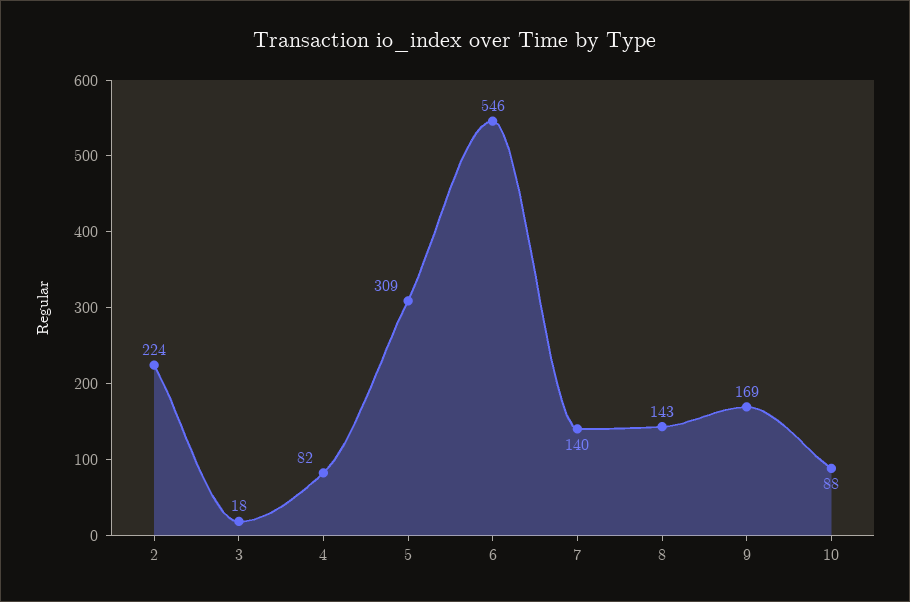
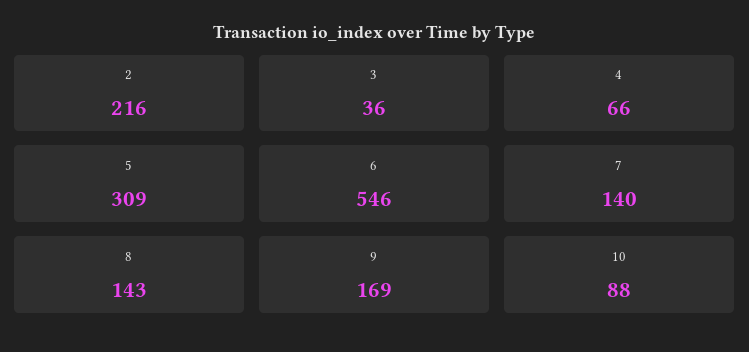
2: 224 -> 216
3: 18 -> 36
4: 82 -> 66

